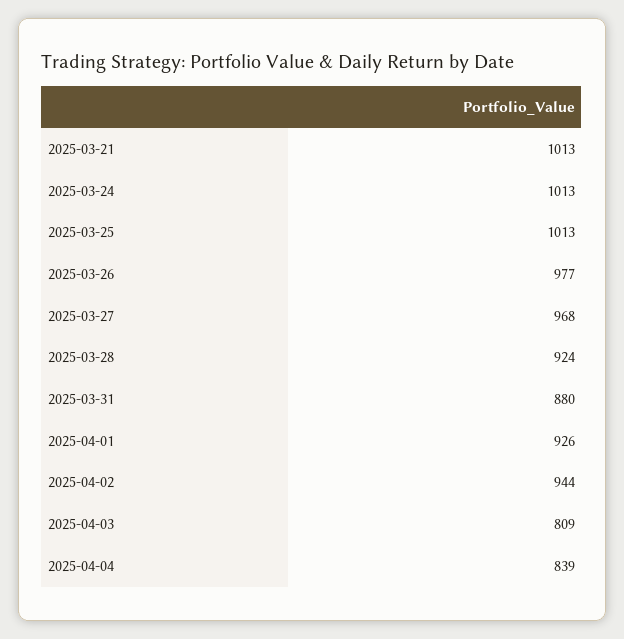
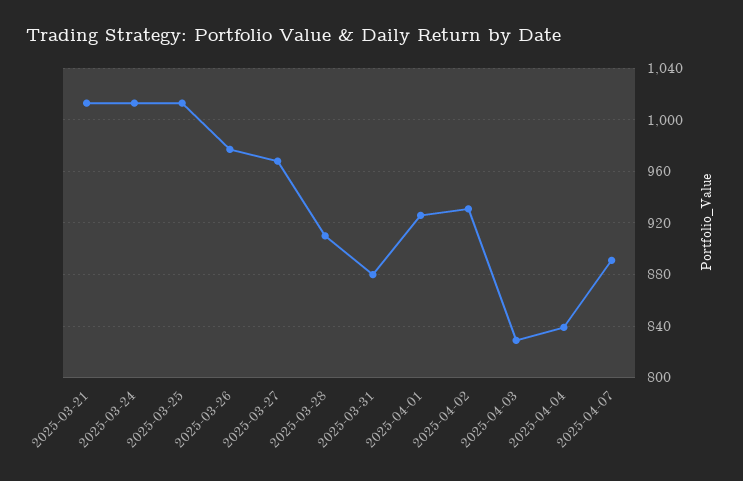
2025-03-28: 924 -> 910
2025-04-02: 944 -> 930
2025-04-03: 809 -> 830
2025-04-07: none -> 890

